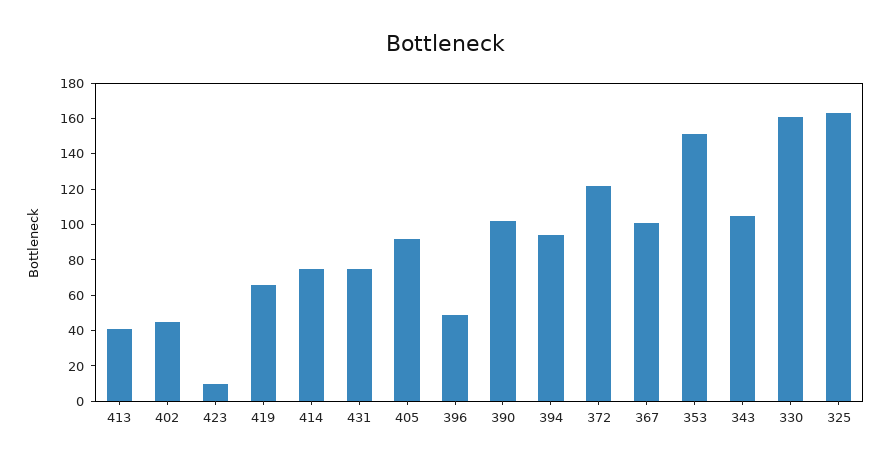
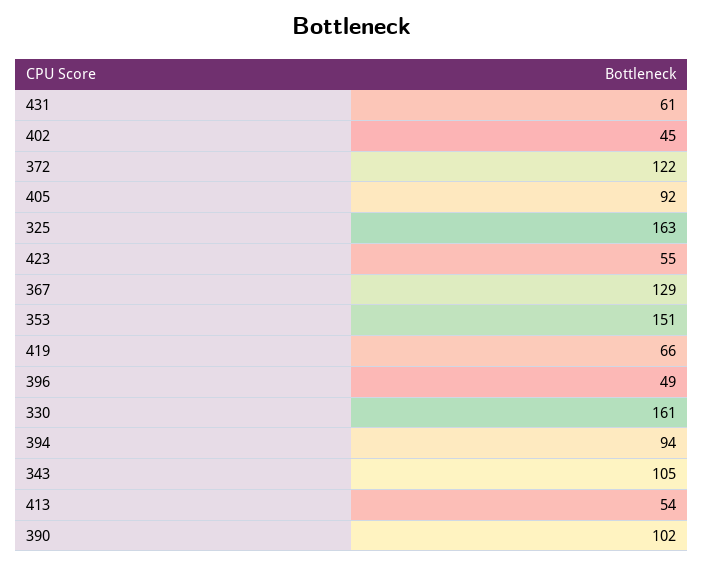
413: 40 -> 54
423: 10 -> 55
414: 75 -> none
431: 75 -> 61
367: 100 -> 129

